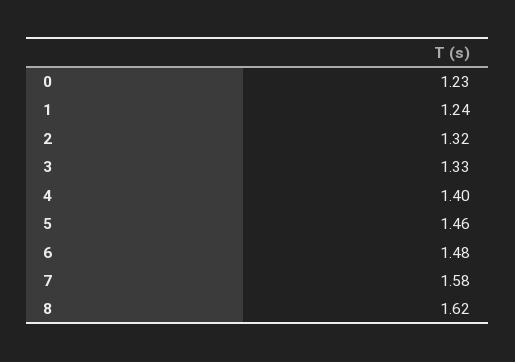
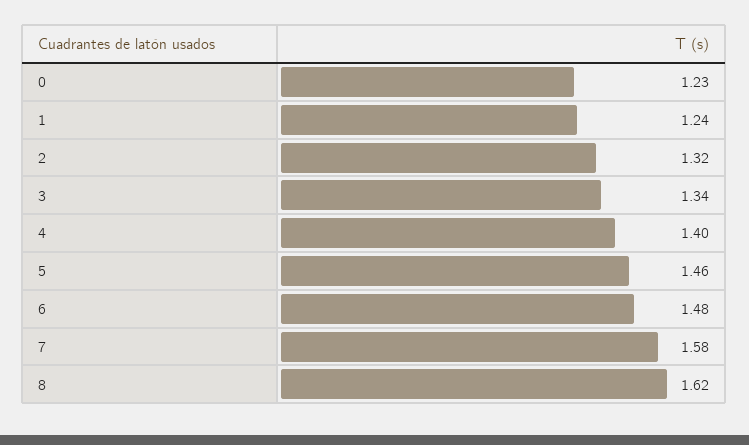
3: 1.33 -> 1.34

